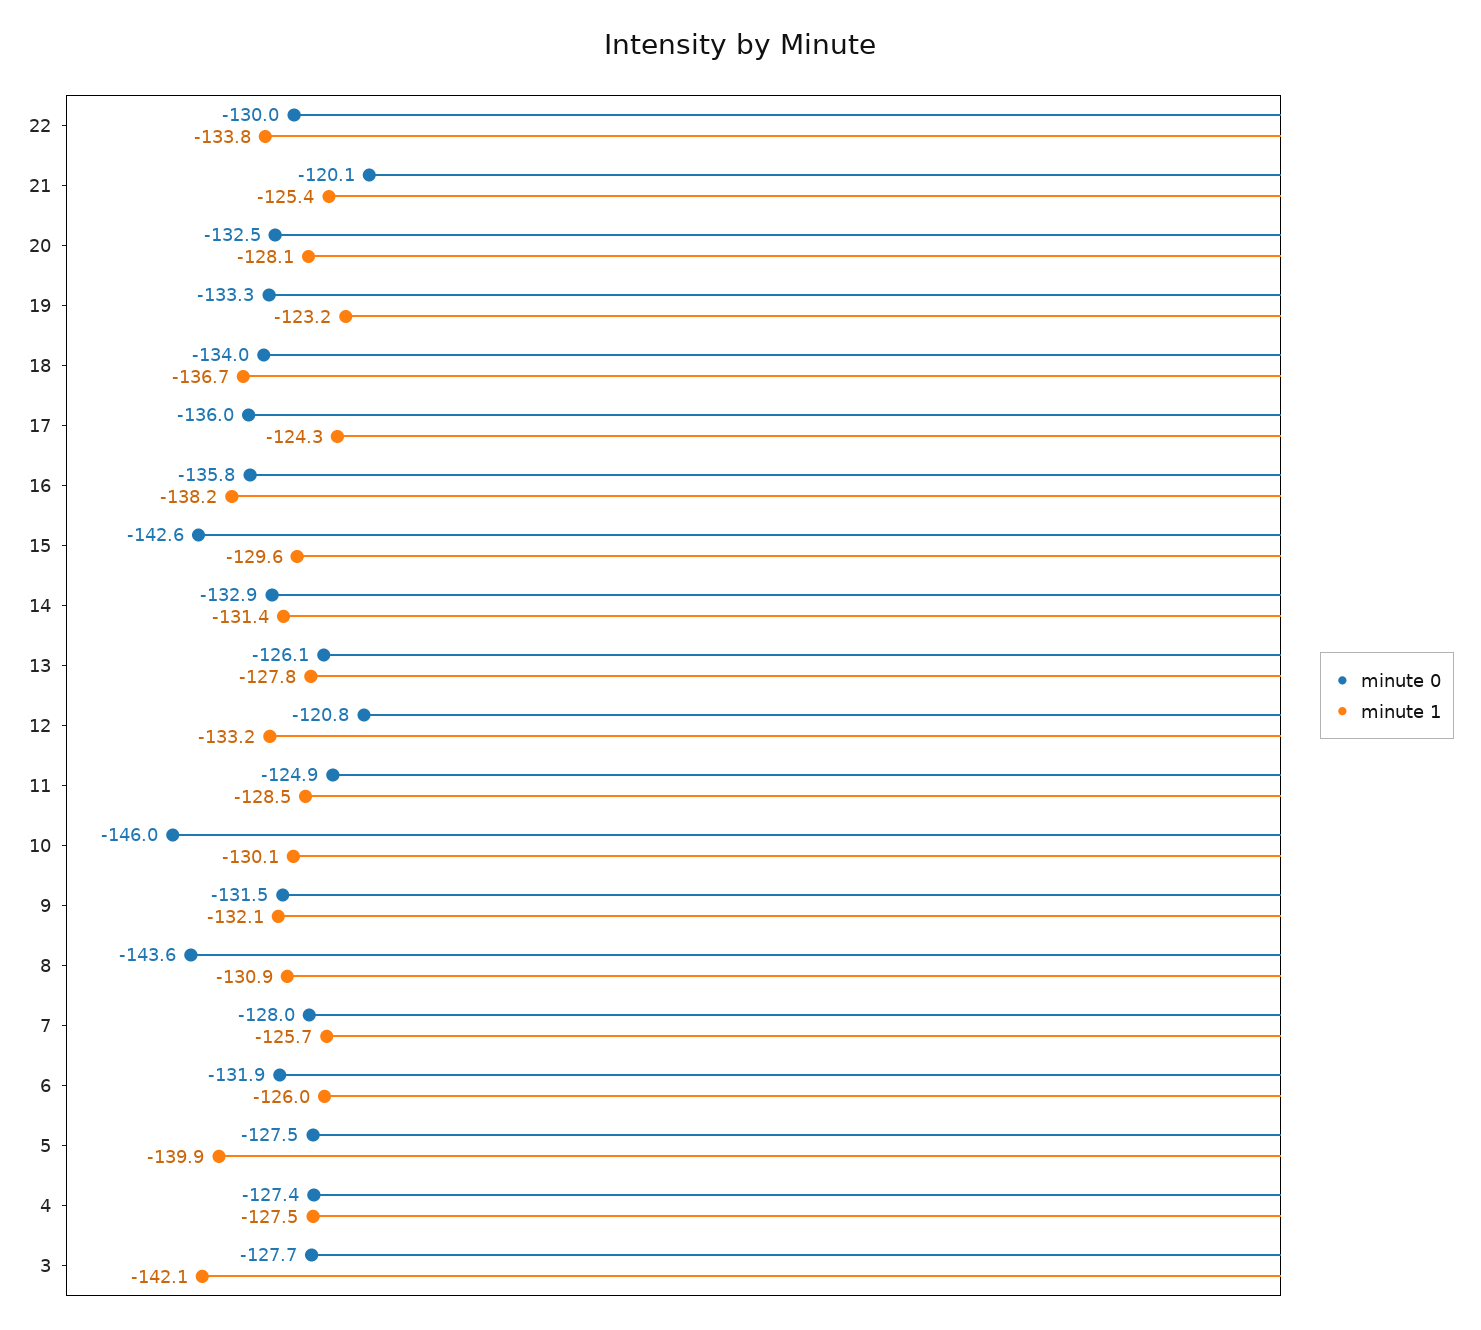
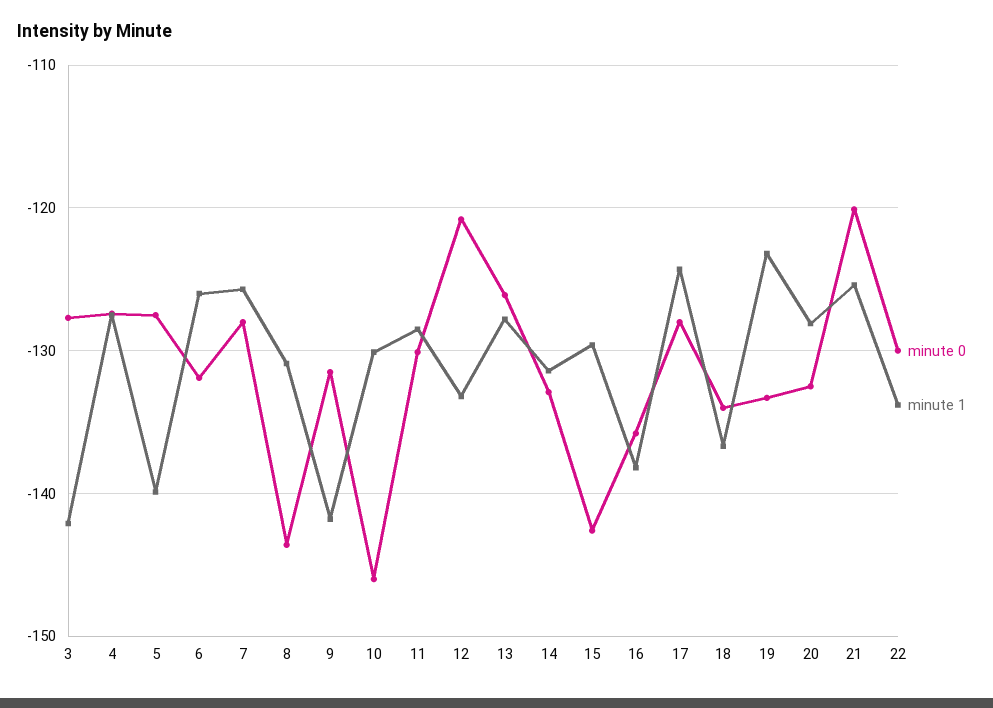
minute 0, 17: -136 -> -128
minute 0, 11: -124.9 -> -130
minute 1, 9: -132.1 -> -142

